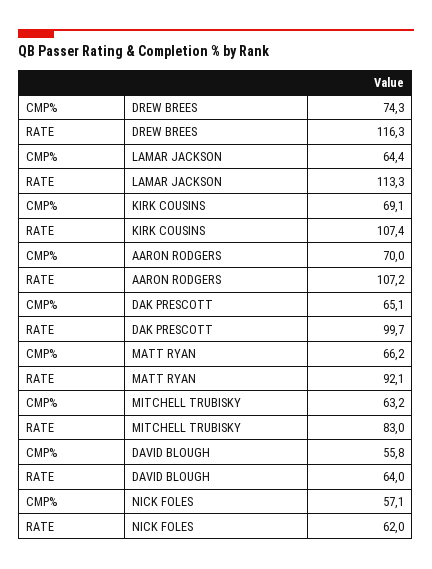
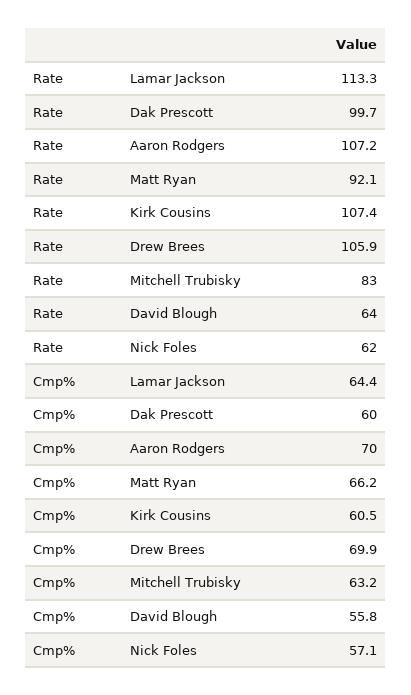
CMP%, DREW BREES: 74.3 -> 69.9
RATE, DREW BREES: 116.3 -> 105.9
CMP%, KIRK COUSINS: 69.1 -> 60.5
CMP%, DAK PRESCOTT: 65.1 -> 60

